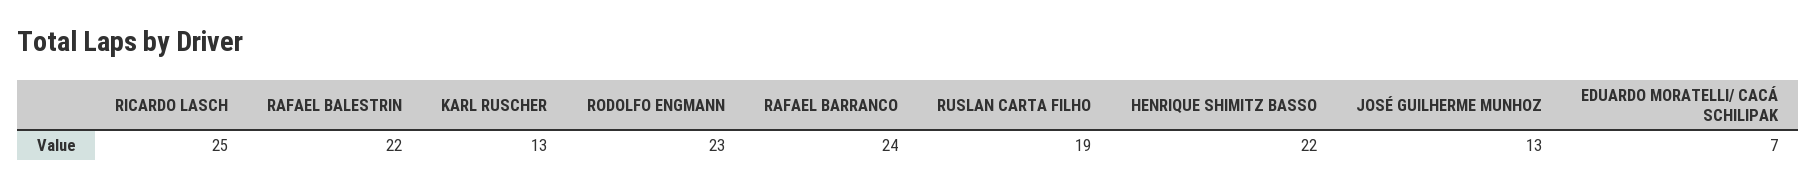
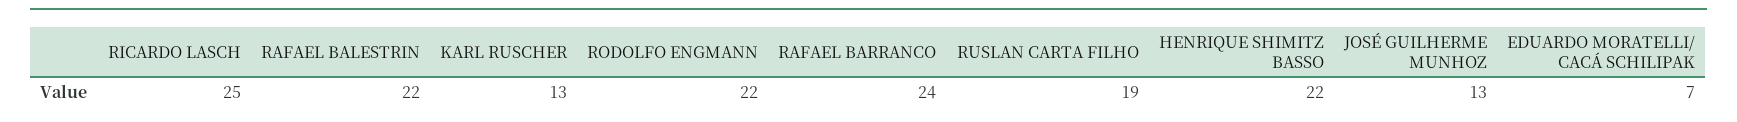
RODOLFO ENGMANN: 23 -> 22

